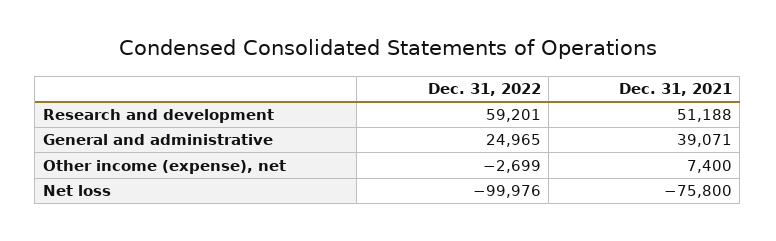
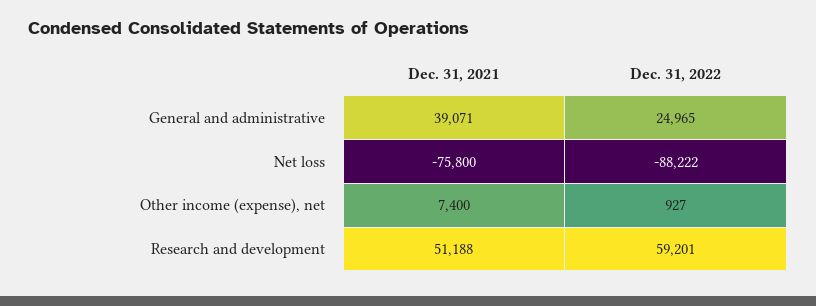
Dec. 31, 2022, Other income (expense), net: -2699 -> 927
Dec. 31, 2022, Net loss: -99976 -> -88222

